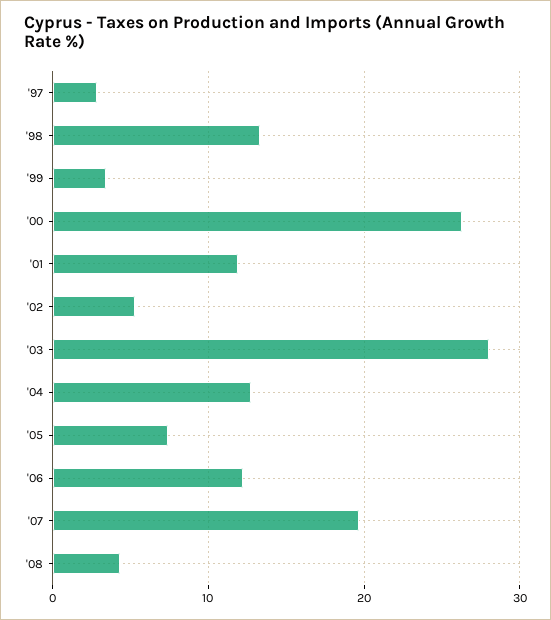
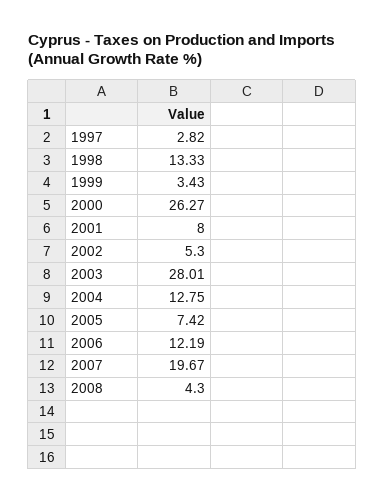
'01: 12 -> 8

